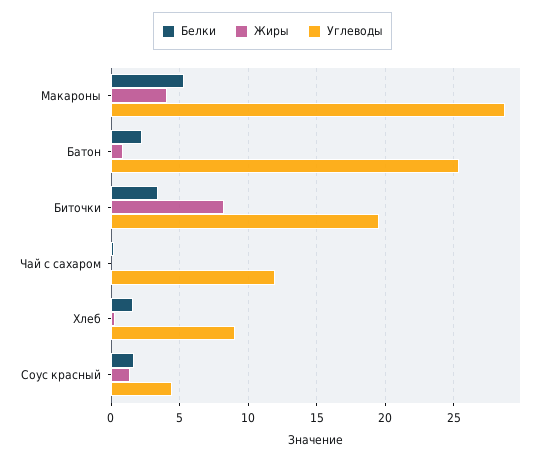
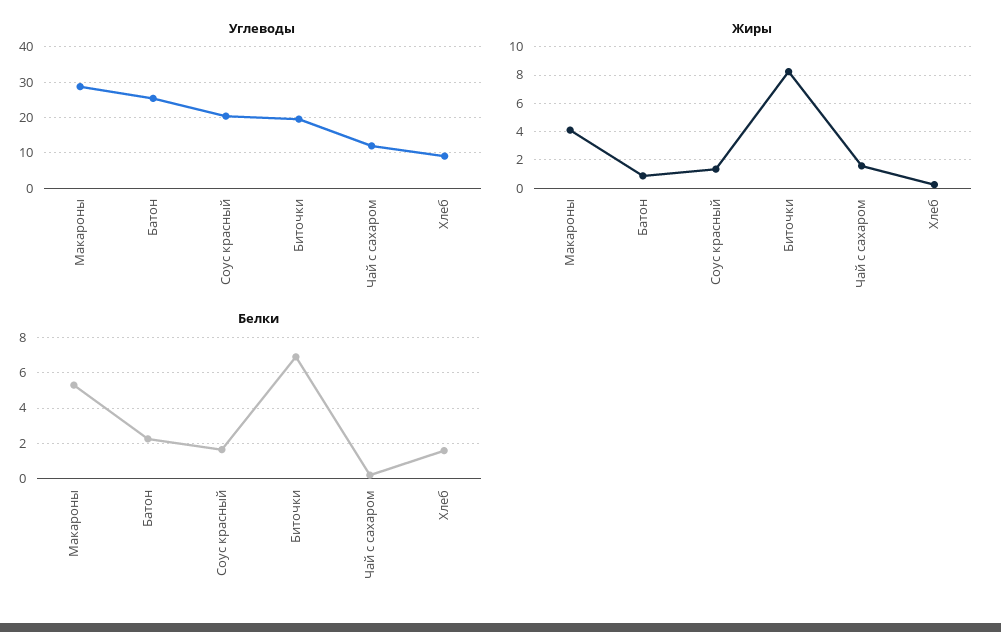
Белки, Биточки: 3.5 -> 7
Жиры, Чай с сахаром: 0 -> 1.5
Углеводы, Соус красный: 4.5 -> 20

